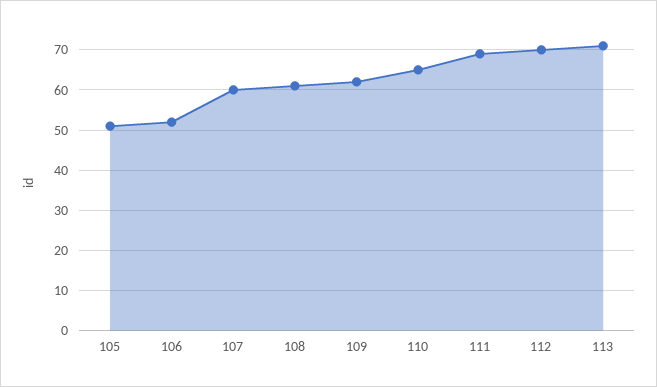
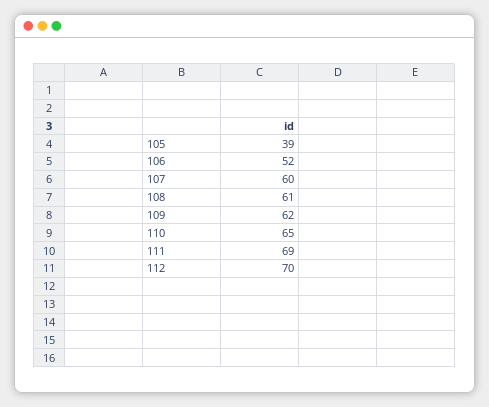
105: 50 -> 39
113: 70 -> none

